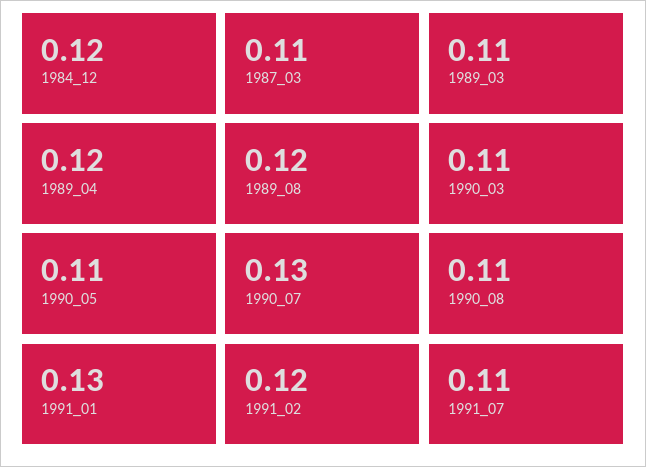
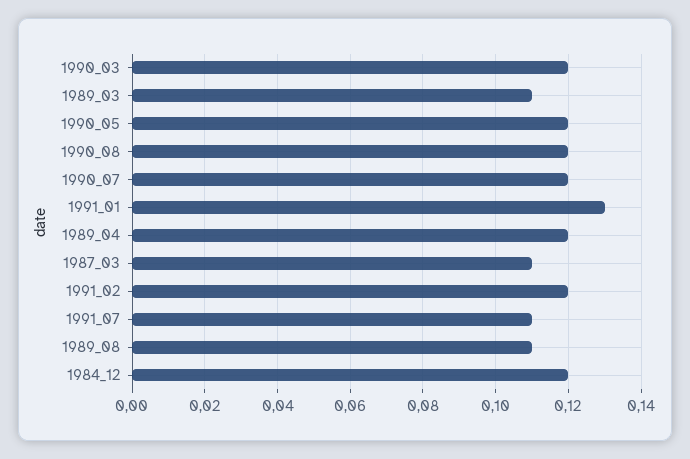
1989_08: 0.12 -> 0.11
1990_03: 0.11 -> 0.12
1990_05: 0.11 -> 0.12
1990_07: 0.13 -> 0.12
1990_08: 0.11 -> 0.12

